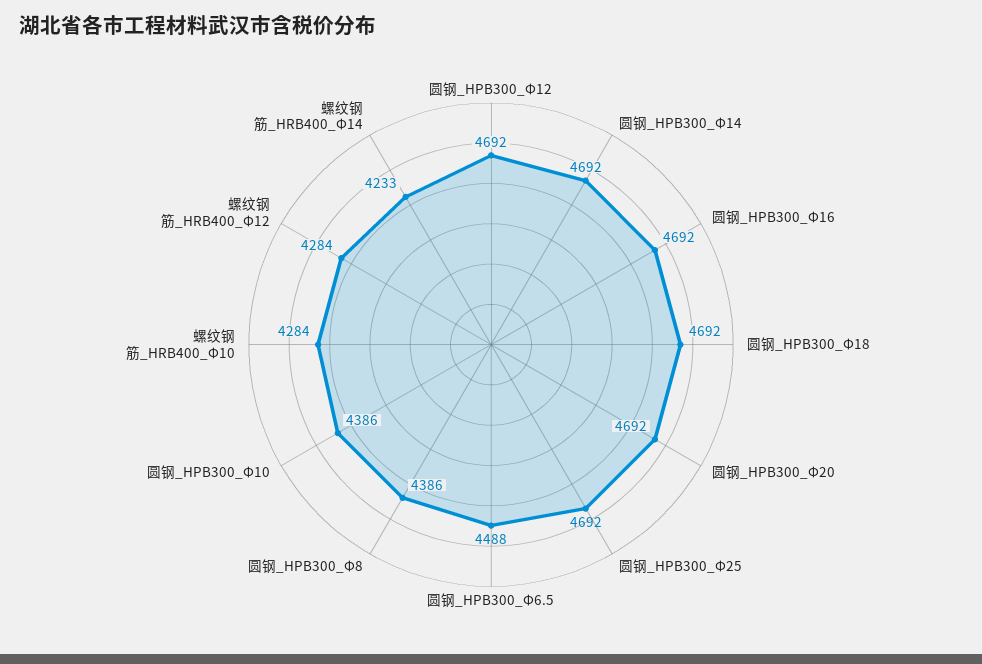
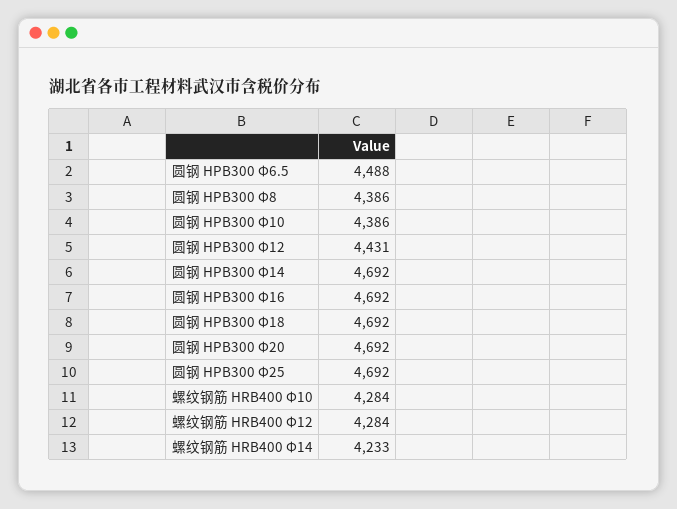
圆钢_HPB300_Φ12: 4692 -> 4431

